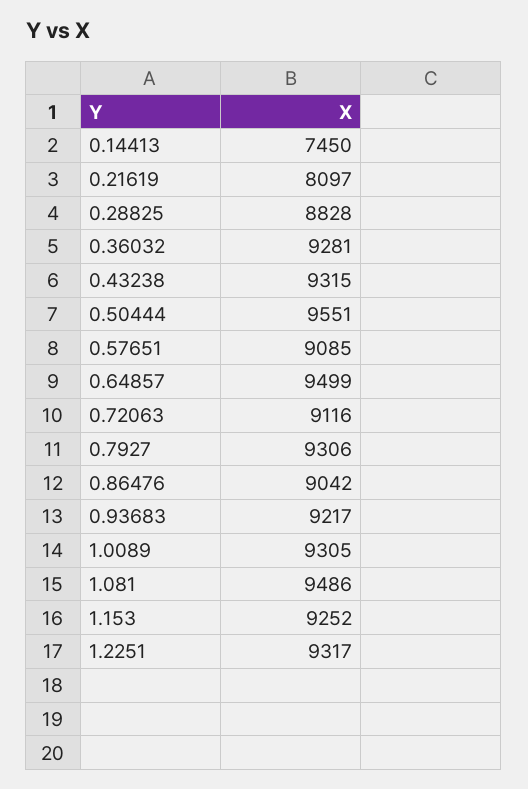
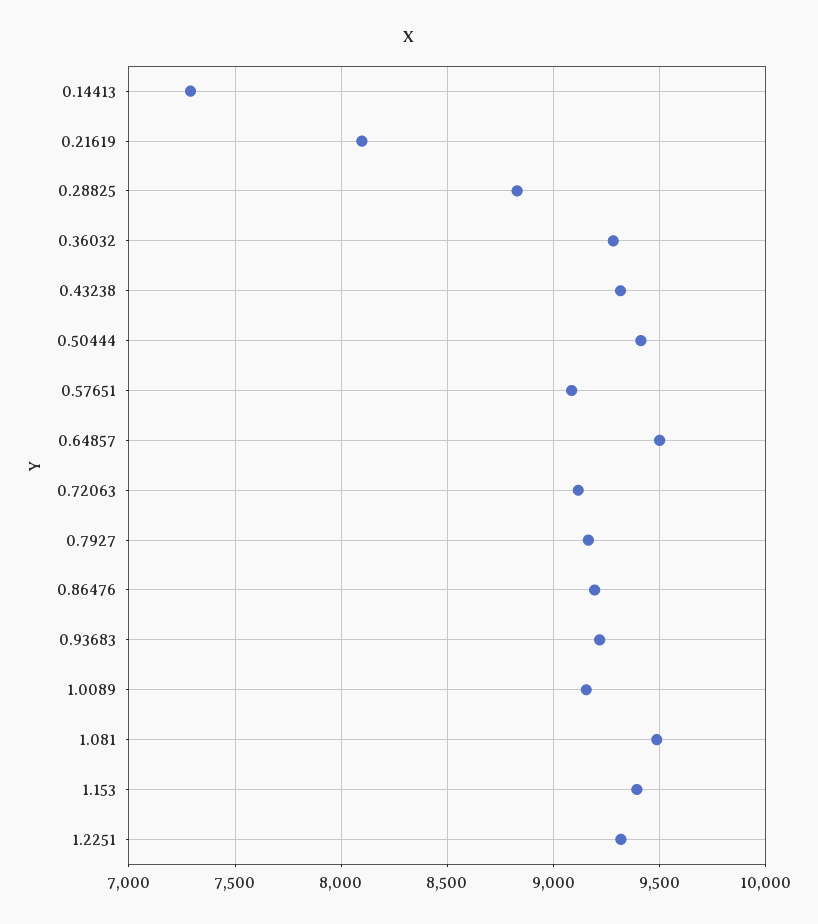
0.14413: 7450 -> 7300
0.50444: 9551 -> 9400
0.7927: 9306 -> 9150
0.86476: 9042 -> 9200
1.0089: 9305 -> 9150
1.153: 9252 -> 9400

